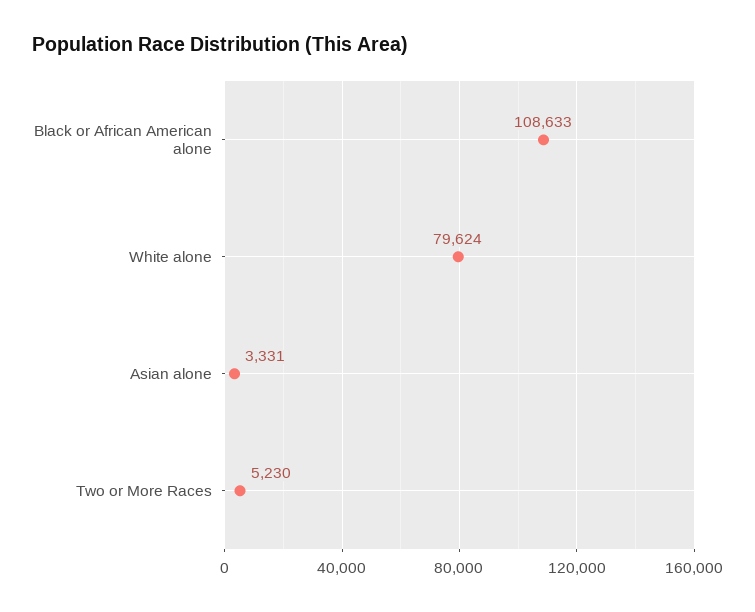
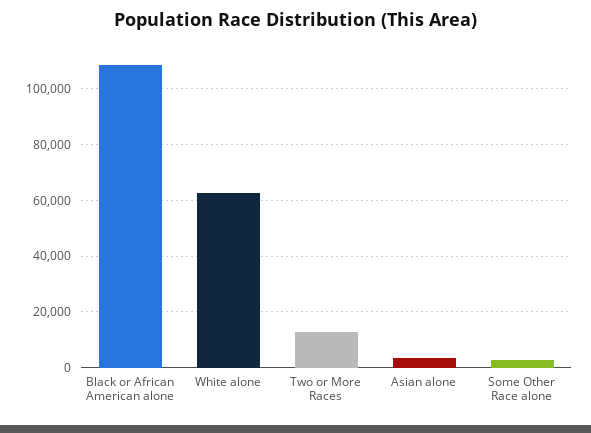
White alone: 79624 -> 62500
Two or More Races: 5230 -> 12500
Some Other Race alone: none -> 2500

